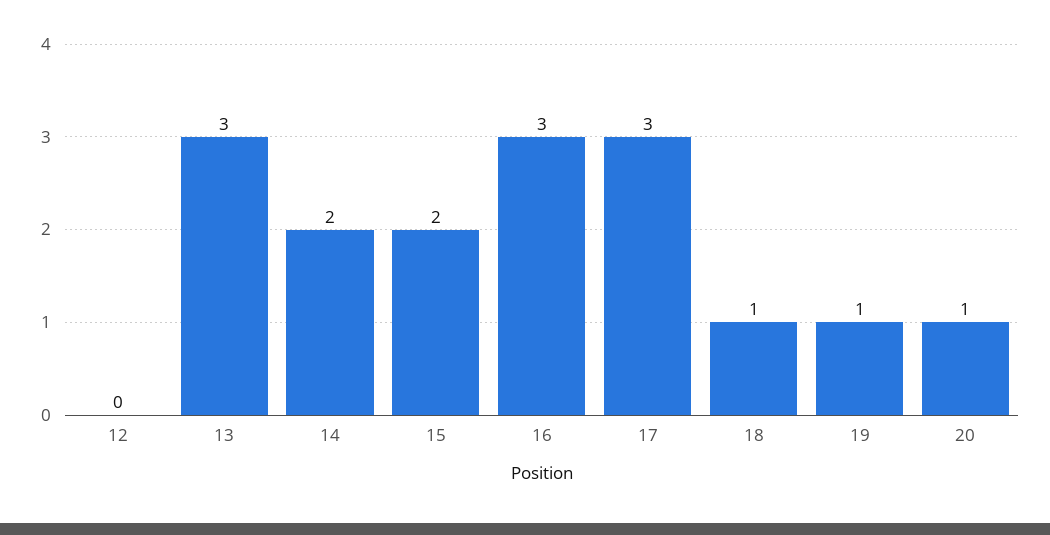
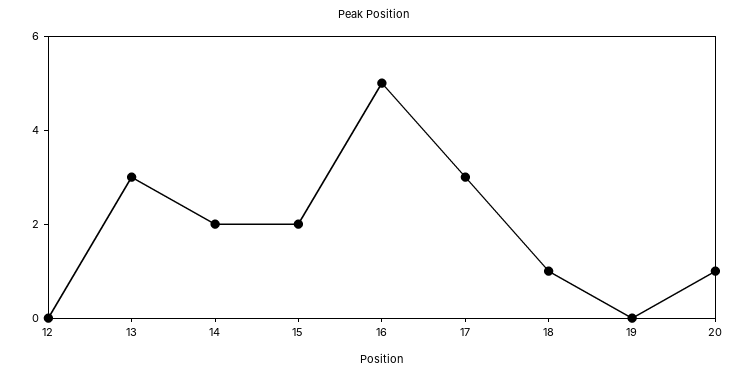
16: 3 -> 5
19: 1 -> 0

